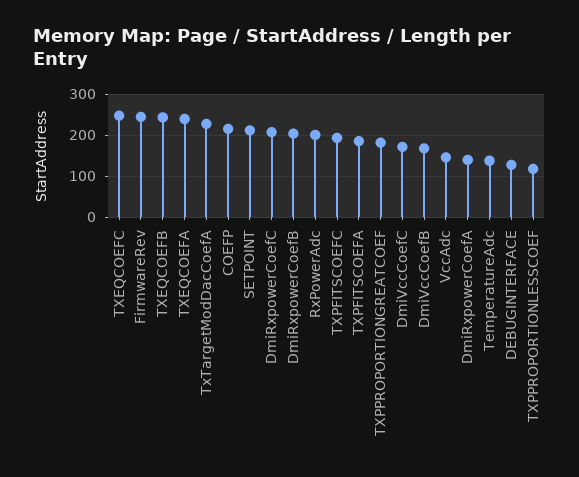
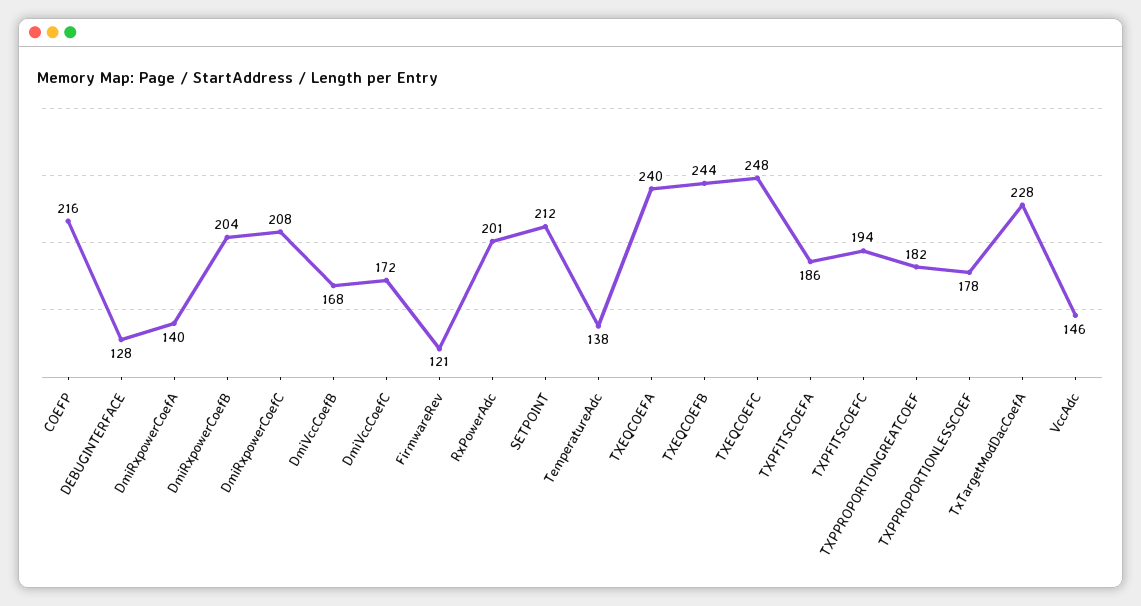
FirmwareRev: 240 -> 121
TXPPROPORTIONLESSCOEF: 120 -> 178

